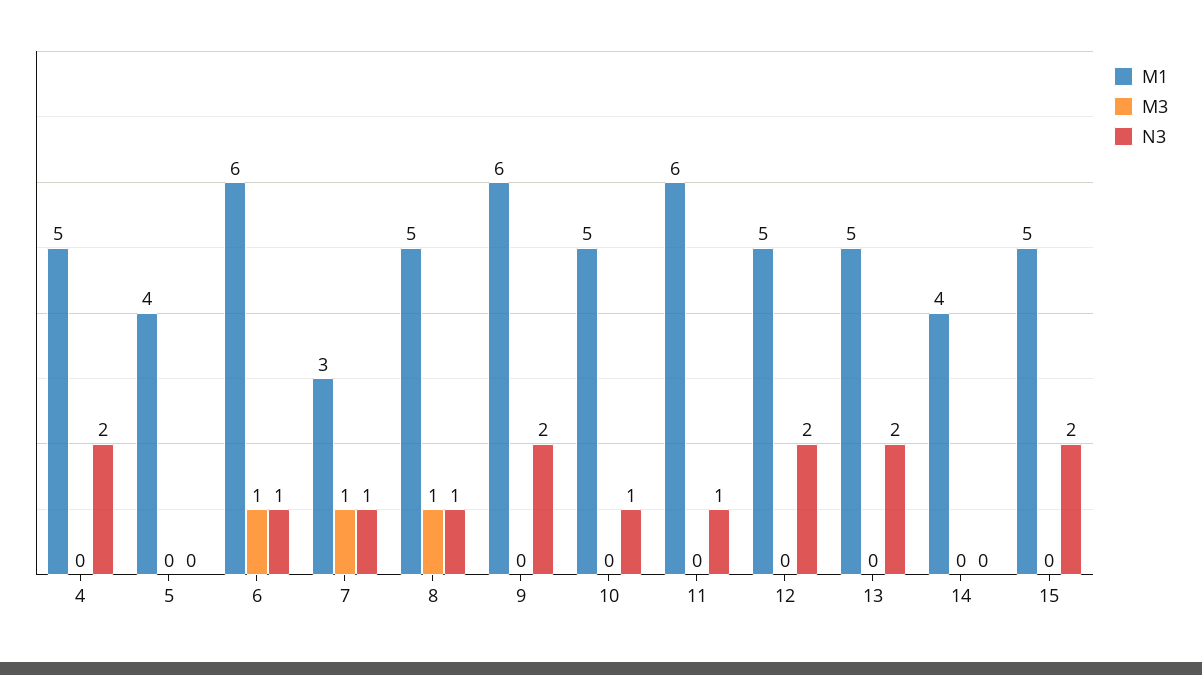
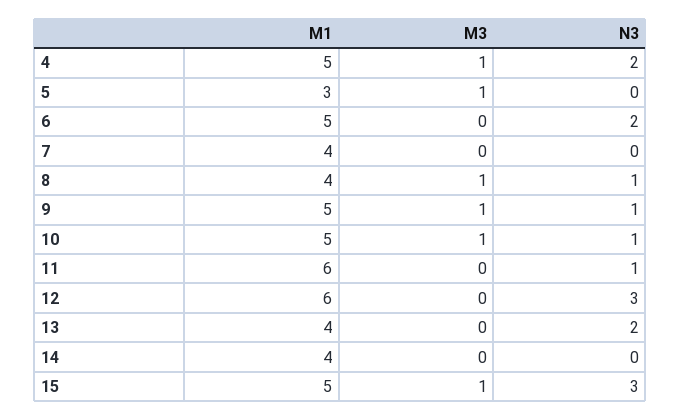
M3, 4: 0 -> 1
M1, 5: 4 -> 3
M3, 5: 0 -> 1
M1, 6: 6 -> 5
M3, 6: 1 -> 0
N3, 6: 1 -> 2
M1, 7: 3 -> 4
M3, 7: 1 -> 0
N3, 7: 1 -> 0
M1, 8: 5 -> 4
M1, 9: 6 -> 5
M3, 9: 0 -> 1
N3, 9: 2 -> 1
M3, 10: 0 -> 1
M1, 12: 5 -> 6
N3, 12: 2 -> 3
M1, 13: 5 -> 4
M3, 15: 0 -> 1
N3, 15: 2 -> 3

